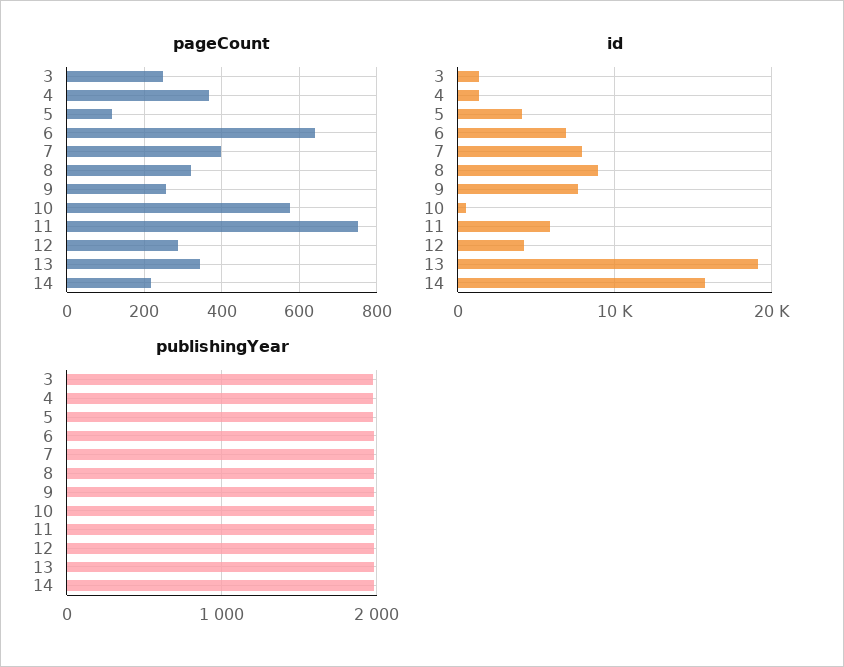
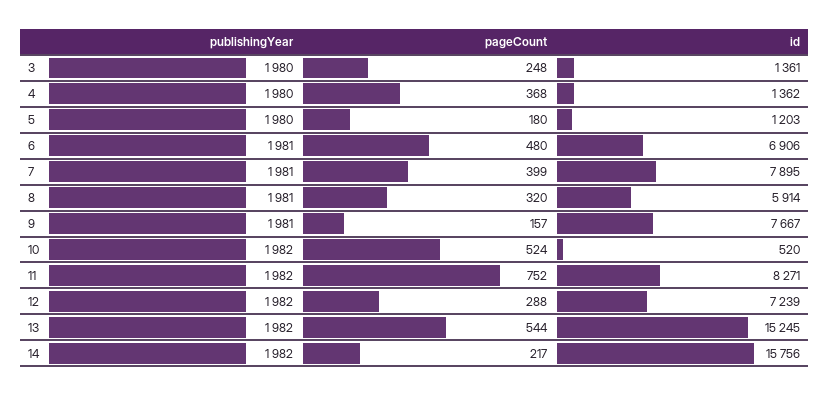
pageCount, 5: 120 -> 180
pageCount, 6: 640 -> 480
pageCount, 9: 260 -> 157
pageCount, 10: 580 -> 524
pageCount, 13: 340 -> 544
id, 5: 4000 -> 1203
id, 8: 9000 -> 5914
id, 11: 6000 -> 8271
id, 12: 4000 -> 7239
id, 13: 19000 -> 15245

